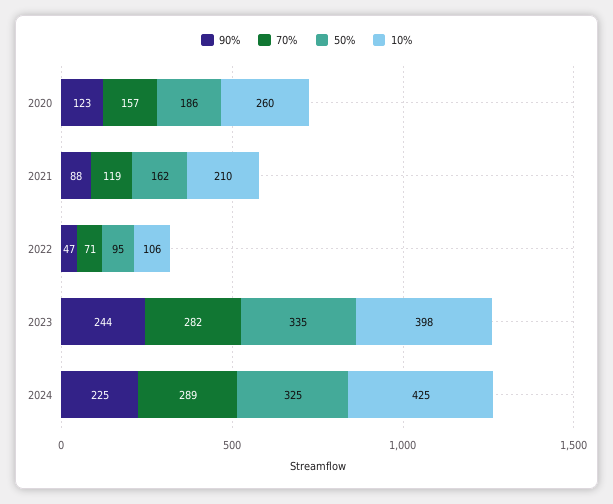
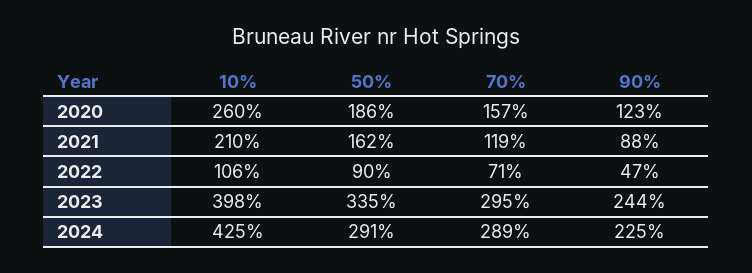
50%, 2022: 95 -> 90
70%, 2023: 282 -> 295
50%, 2024: 325 -> 291

